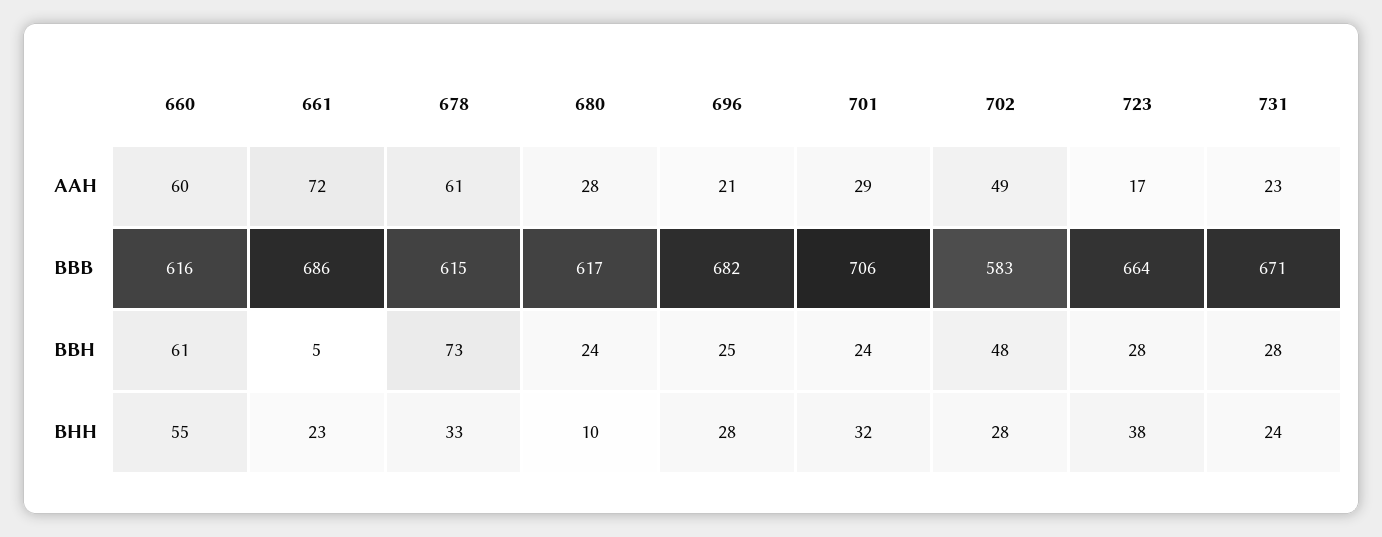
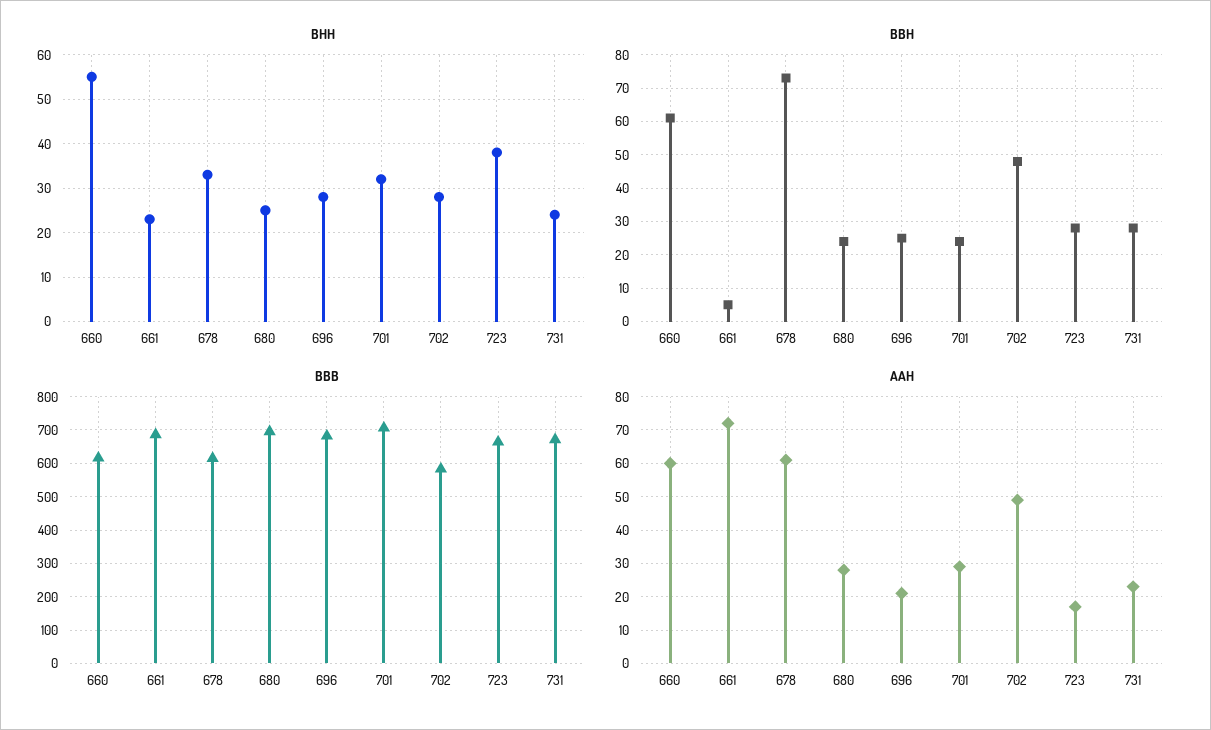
BBB, 680: 617 -> 700
BHH, 680: 10 -> 25

